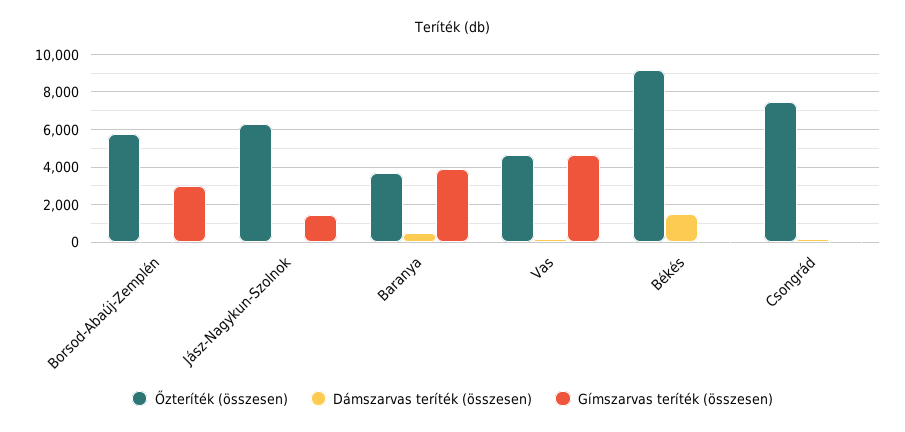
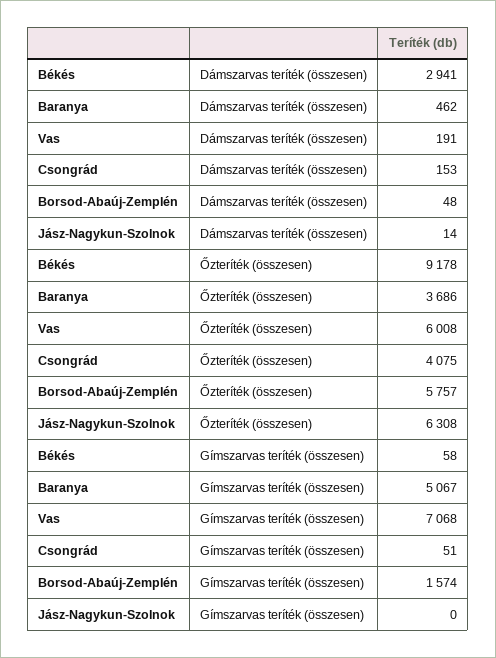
Gímszarvas teríték (összesen), Borsod-Abaúj-Zemplén: 3000 -> 1574
Gímszarvas teríték (összesen), Jász-Nagykun-Szolnok: 1500 -> 0
Gímszarvas teríték (összesen), Baranya: 4000 -> 5067
Őzteríték (összesen), Vas: 4500 -> 6008
Gímszarvas teríték (összesen), Vas: 4500 -> 7068
Dámszarvas teríték (összesen), Békés: 1500 -> 2941
Őzteríték (összesen), Csongrád: 7500 -> 4075

